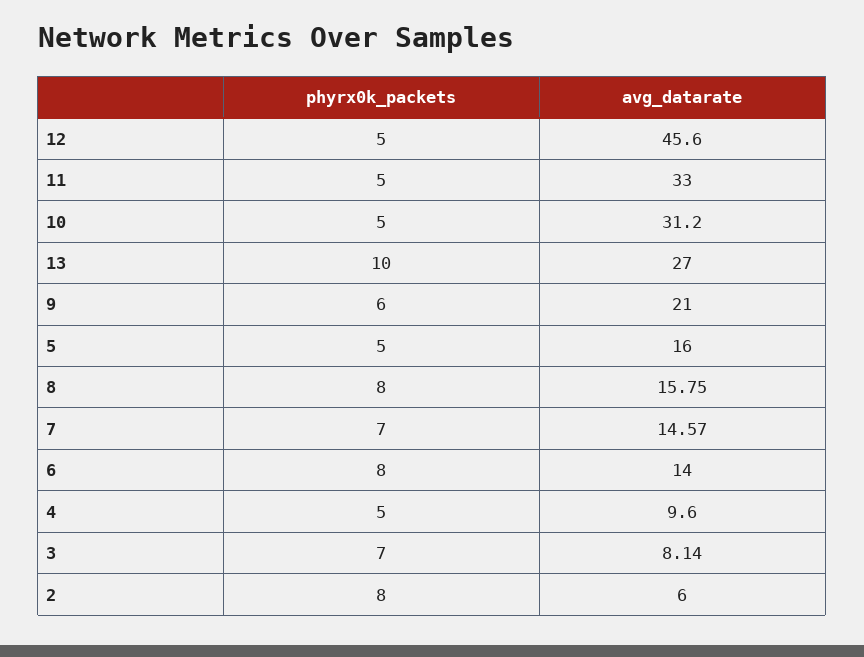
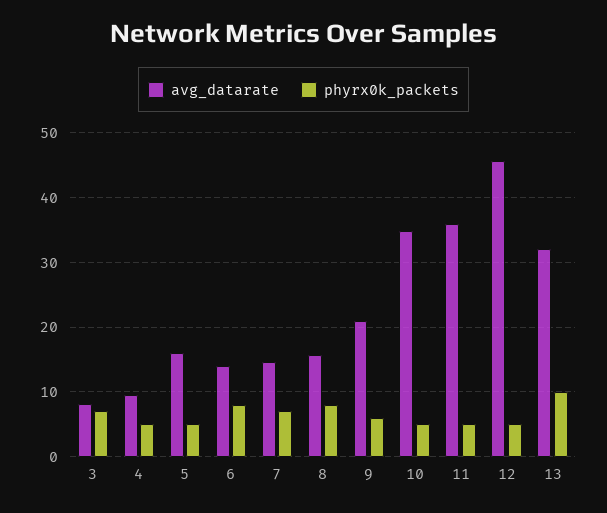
avg_datarate, 11: 33 -> 36
avg_datarate, 10: 31.2 -> 35
avg_datarate, 13: 27 -> 32
phyrx0k_packets, 2: 8 -> none
avg_datarate, 2: 6 -> none

